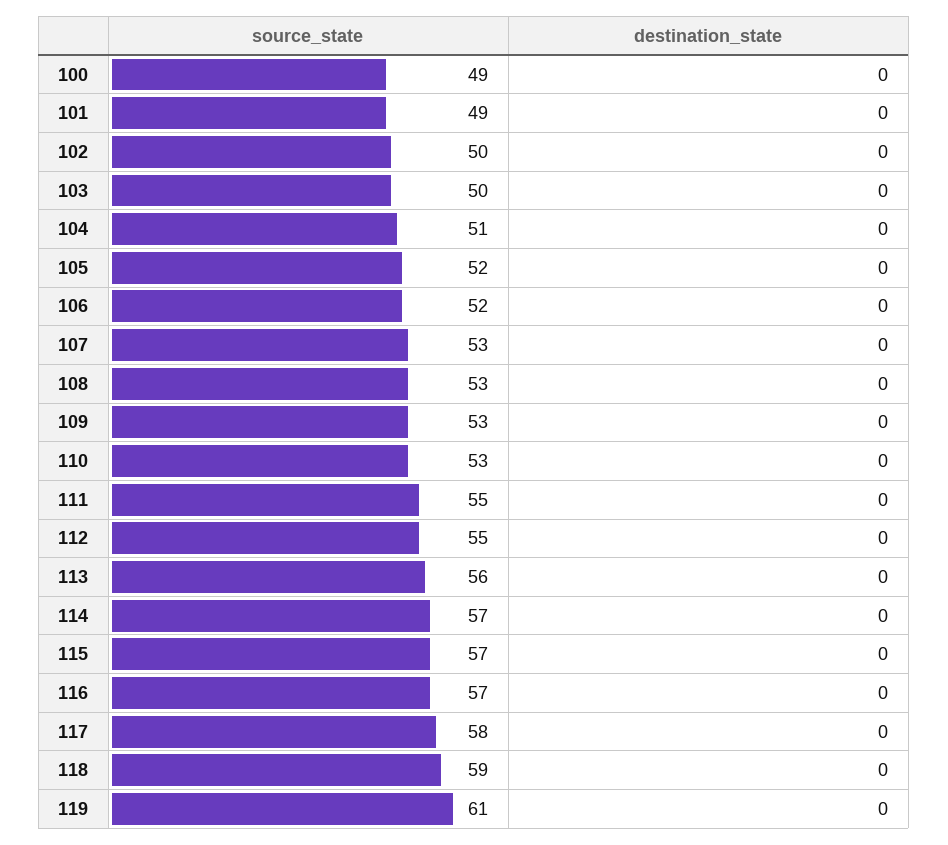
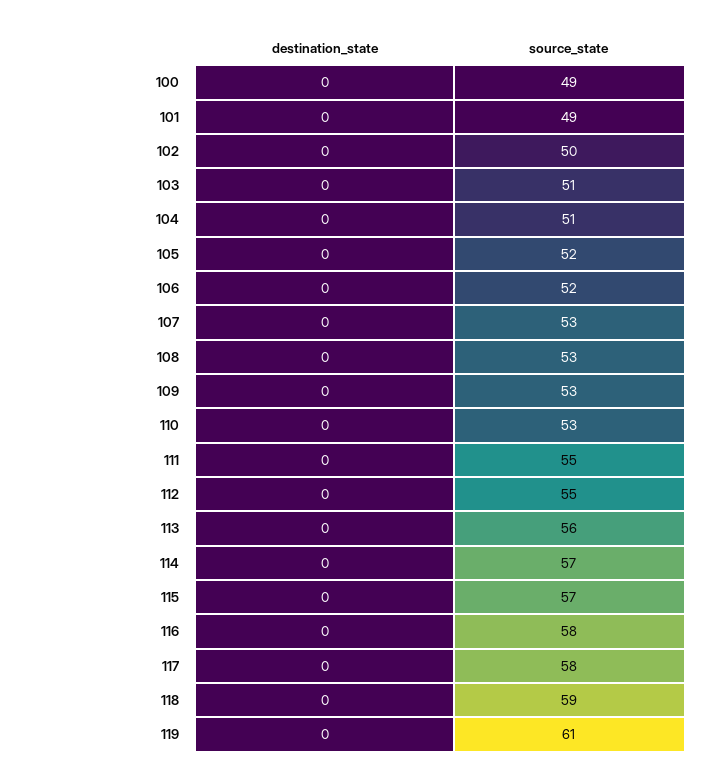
source_state, 103: 50 -> 51
source_state, 116: 57 -> 58

